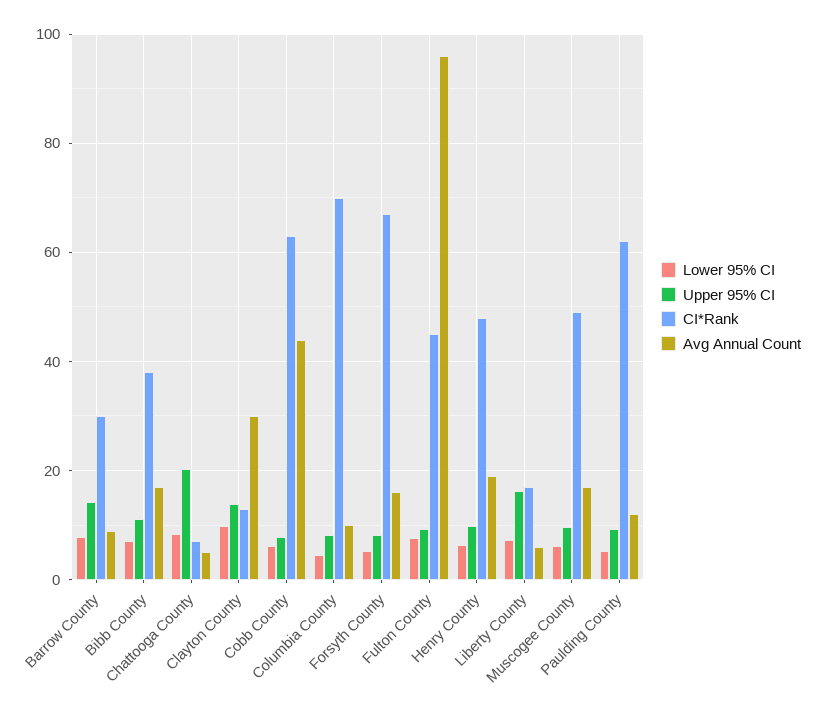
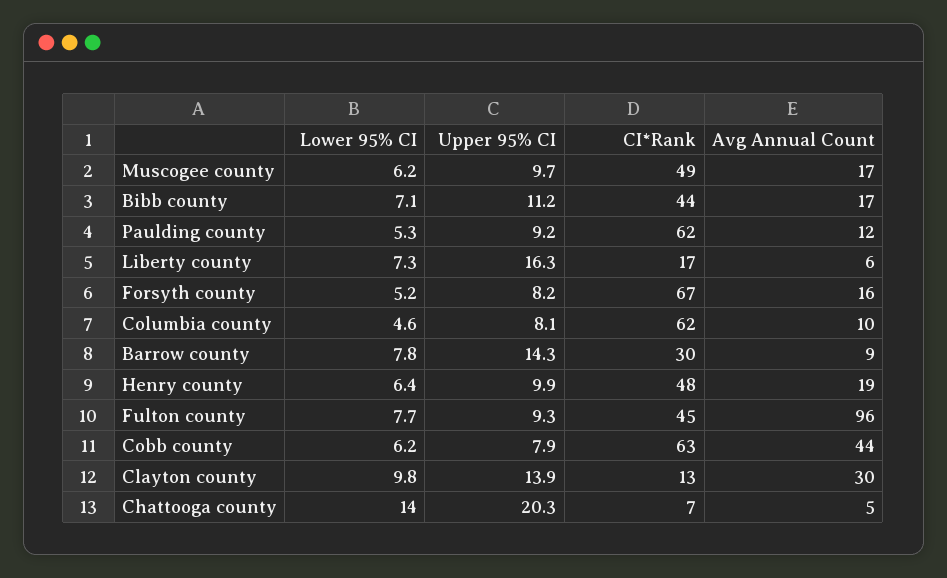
CI*Rank, Bibb County: 38 -> 44
Lower 95% CI, Chattooga County: 8 -> 14
CI*Rank, Columbia County: 70 -> 62

